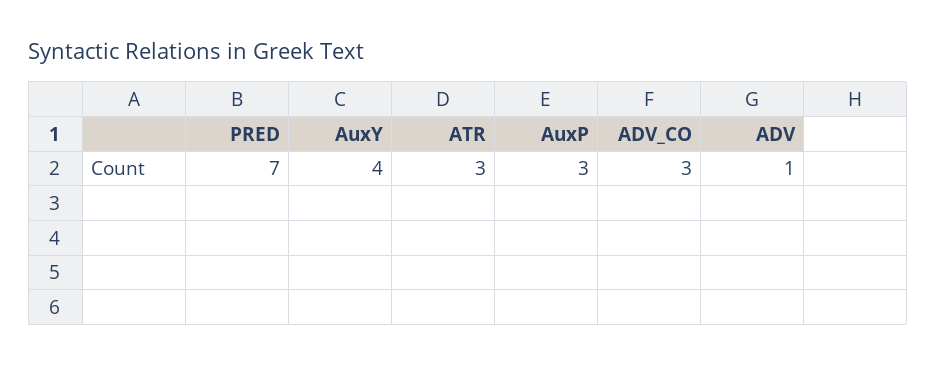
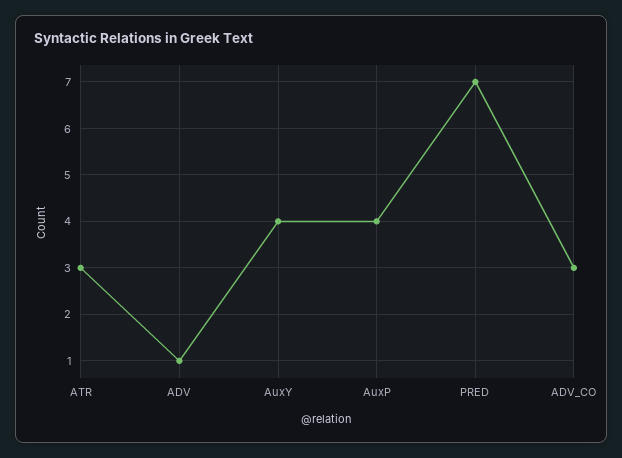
AuxP: 3 -> 4

